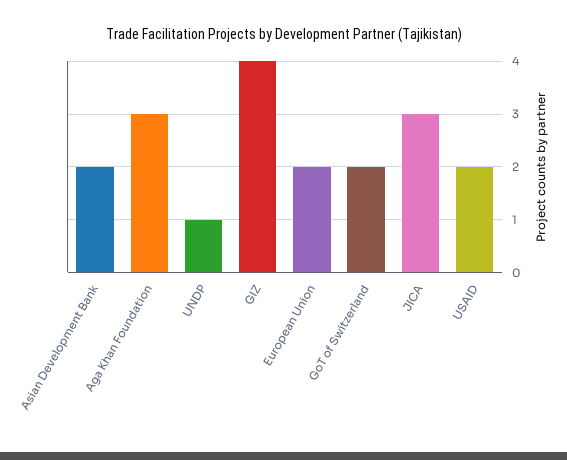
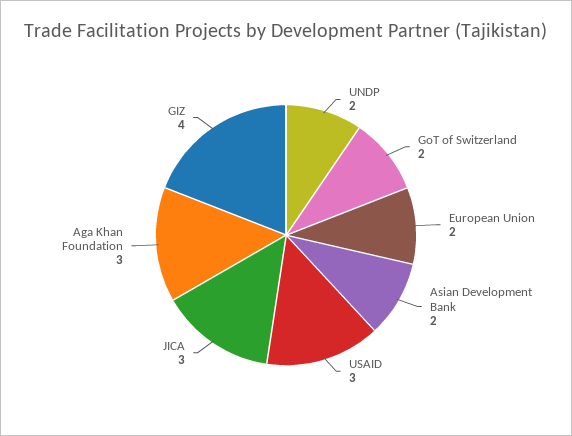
UNDP: 1 -> 2
USAID: 2 -> 3

